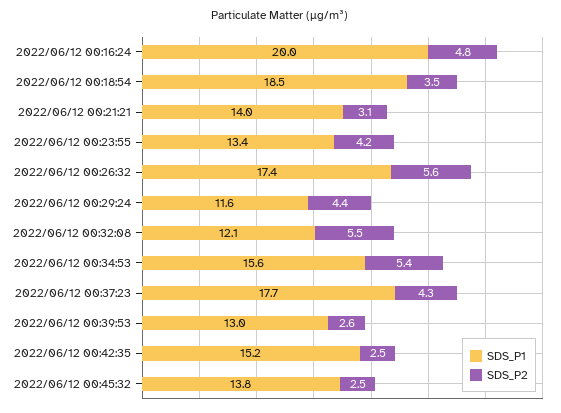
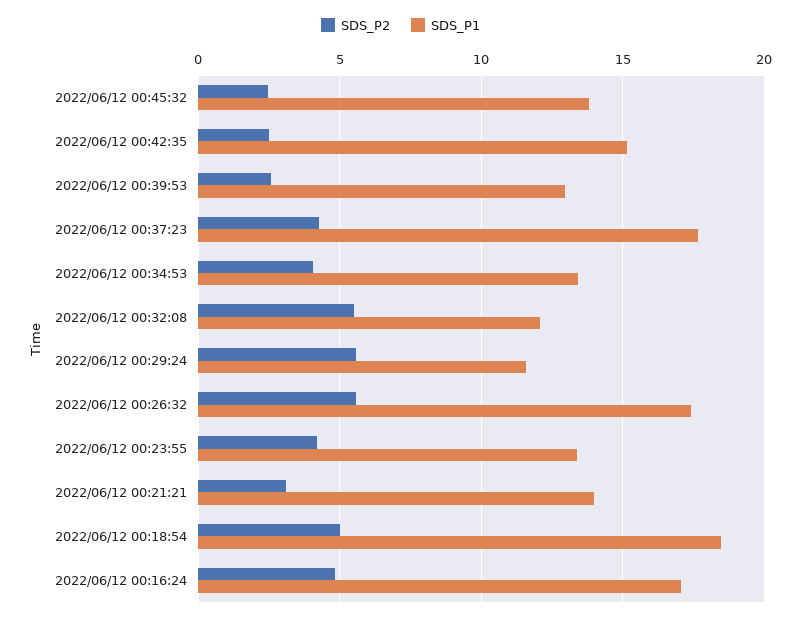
SDS_P1, 2022/06/12 00:16:24: 20 -> 17
SDS_P2, 2022/06/12 00:18:54: 3.5 -> 5
SDS_P2, 2022/06/12 00:29:24: 4.4 -> 5.5
SDS_P1, 2022/06/12 00:34:53: 15.6 -> 13.5
SDS_P2, 2022/06/12 00:34:53: 5.4 -> 4

